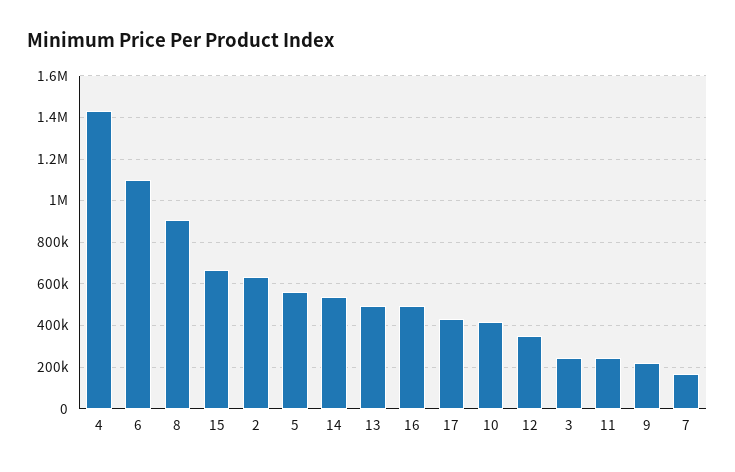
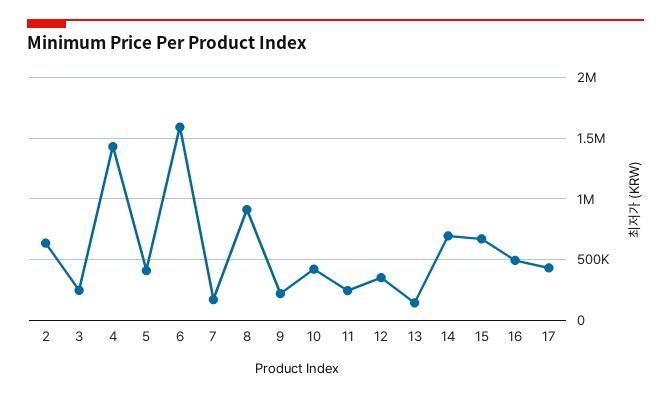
6: 1100000 -> 1600000
5: 550000 -> 400000
14: 550000 -> 700000
13: 500000 -> 150000

